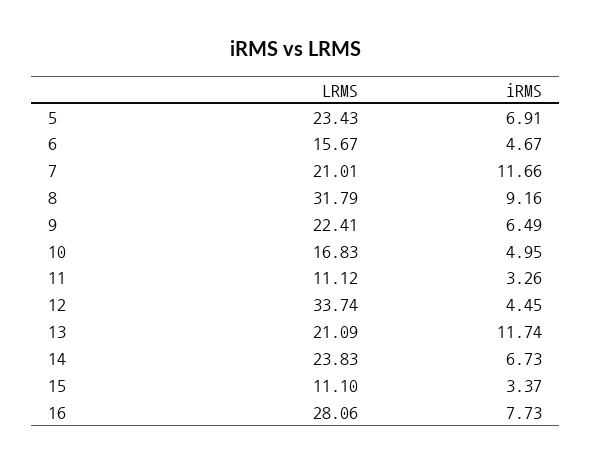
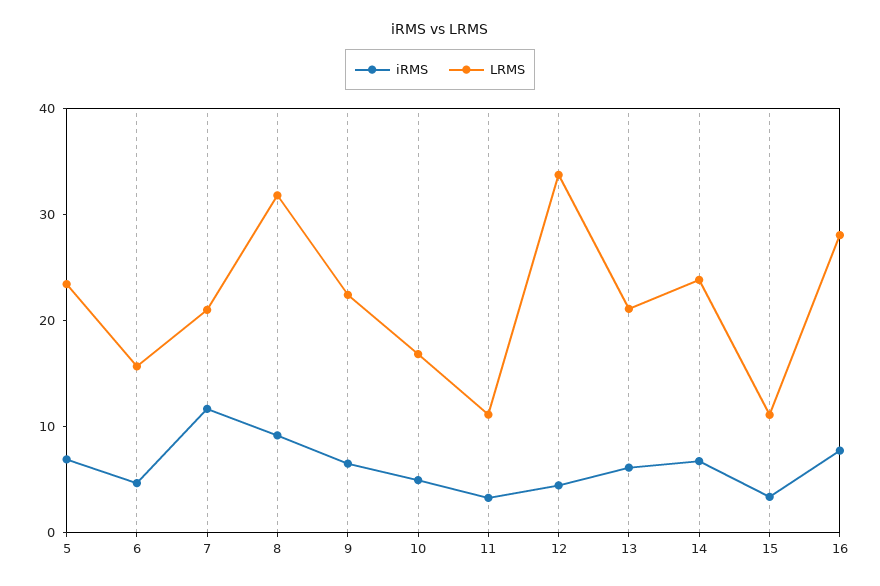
iRMS, 13: 11.74 -> 6

